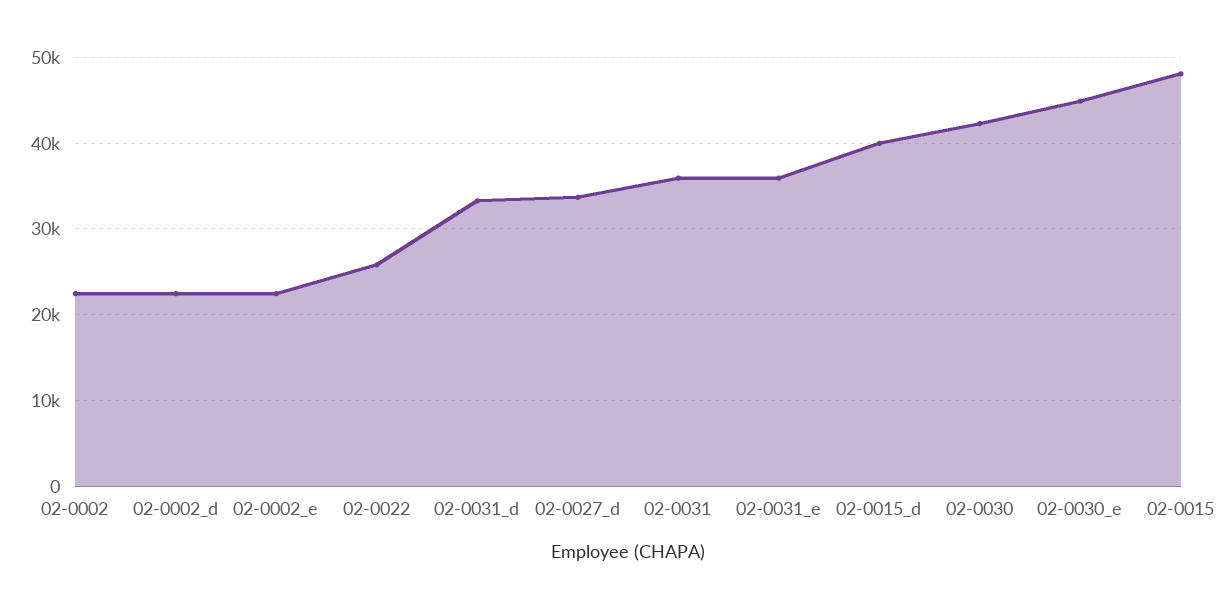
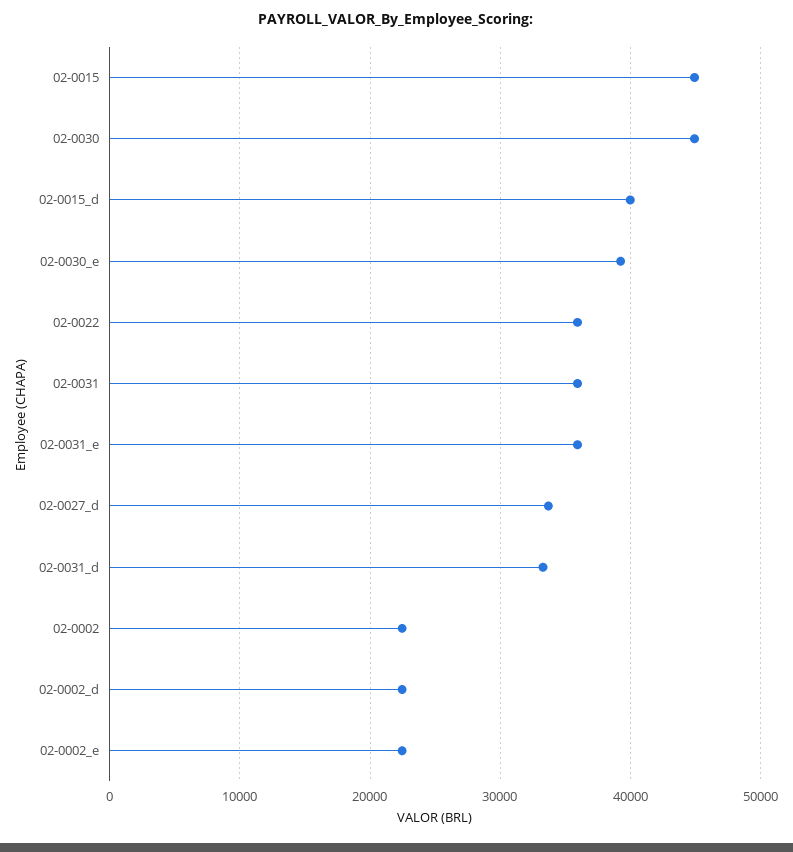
02-0022: 26000 -> 36000
02-0030: 42000 -> 45000
02-0030_e: 45000 -> 39000
02-0015: 48000 -> 45000

